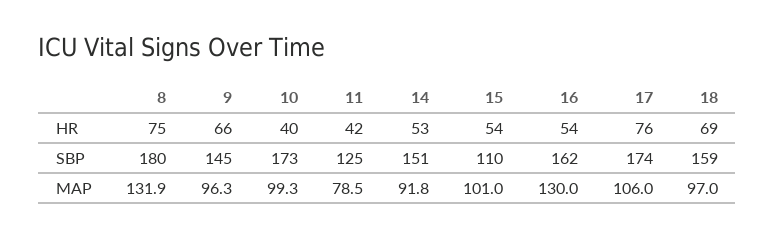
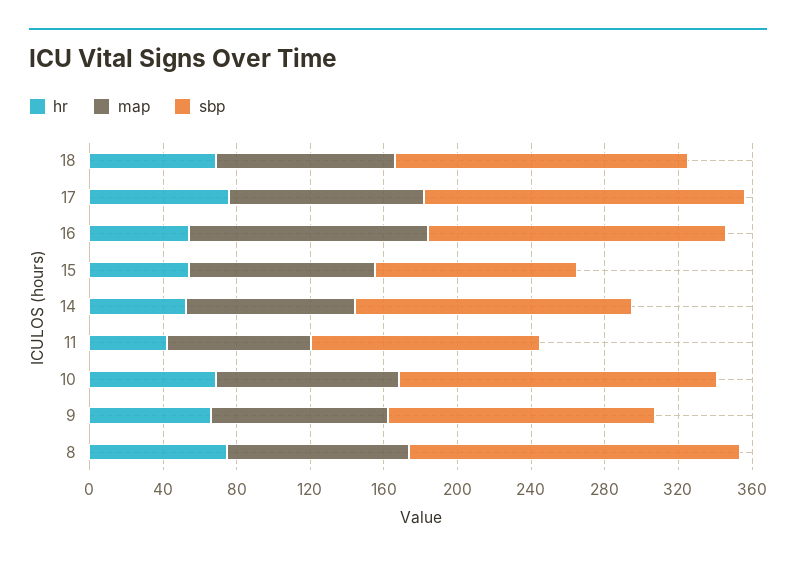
HR, 10: 40 -> 70
MAP, 8: 131.9 -> 100

